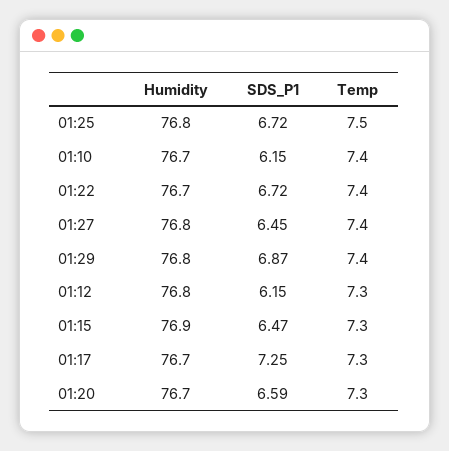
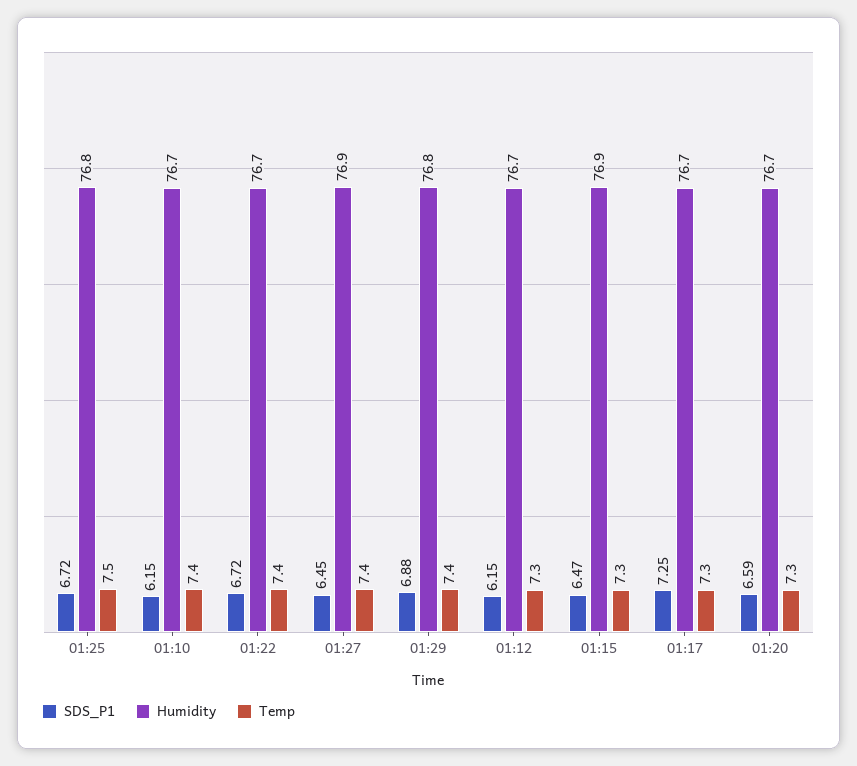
Humidity, 01:27: 76.8 -> 76.9
SDS_P1, 01:29: 6.87 -> 6.88
Humidity, 01:12: 76.8 -> 76.7

